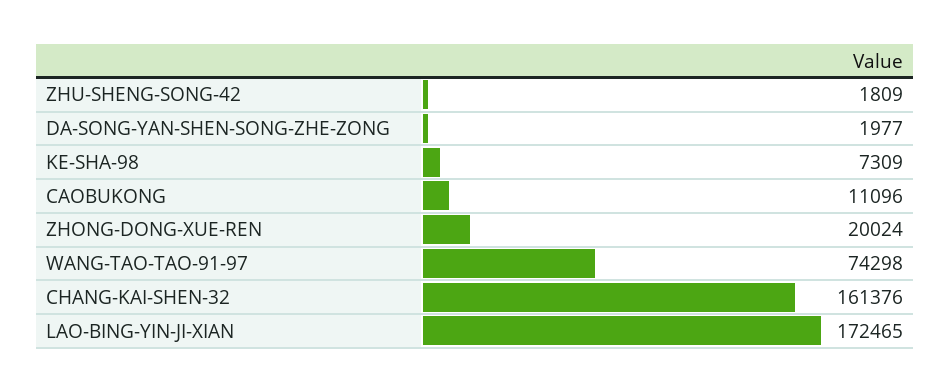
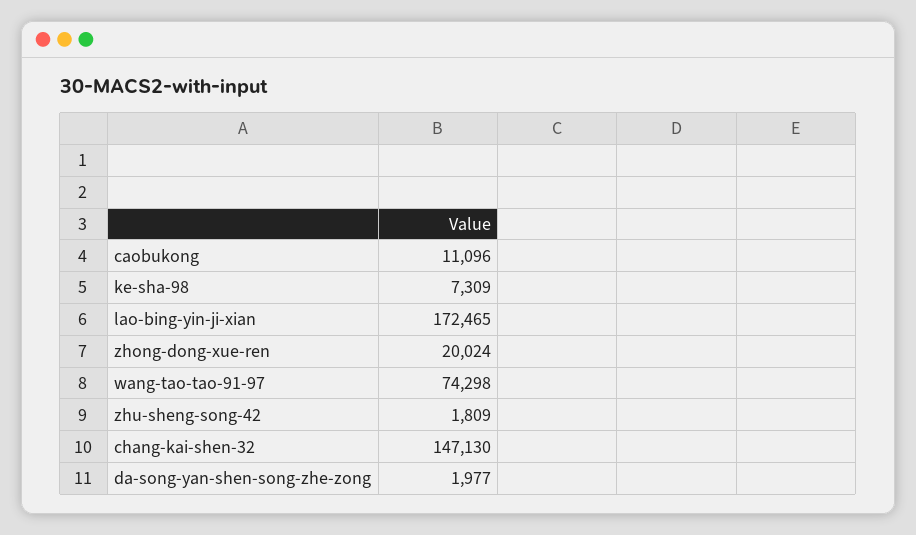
CHANG-KAI-SHEN-32: 161376 -> 147130

